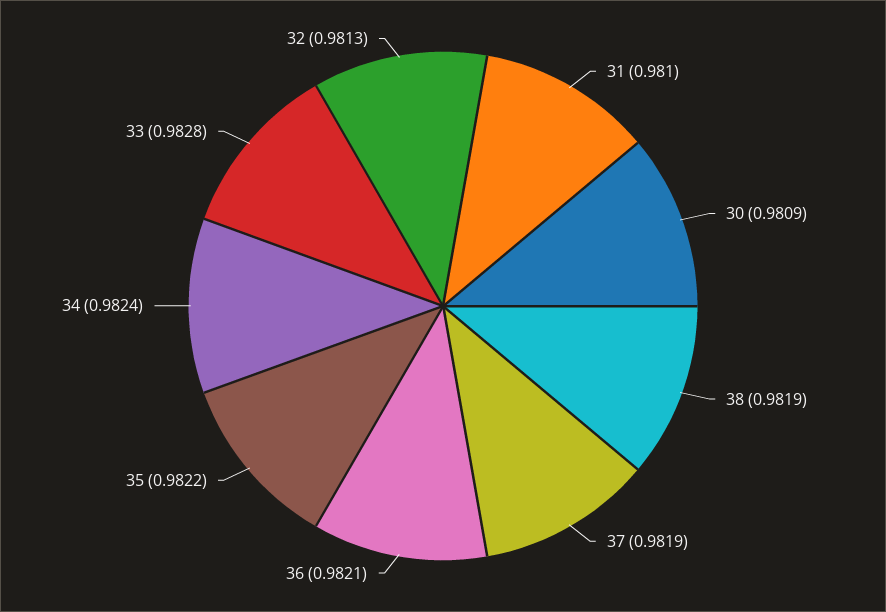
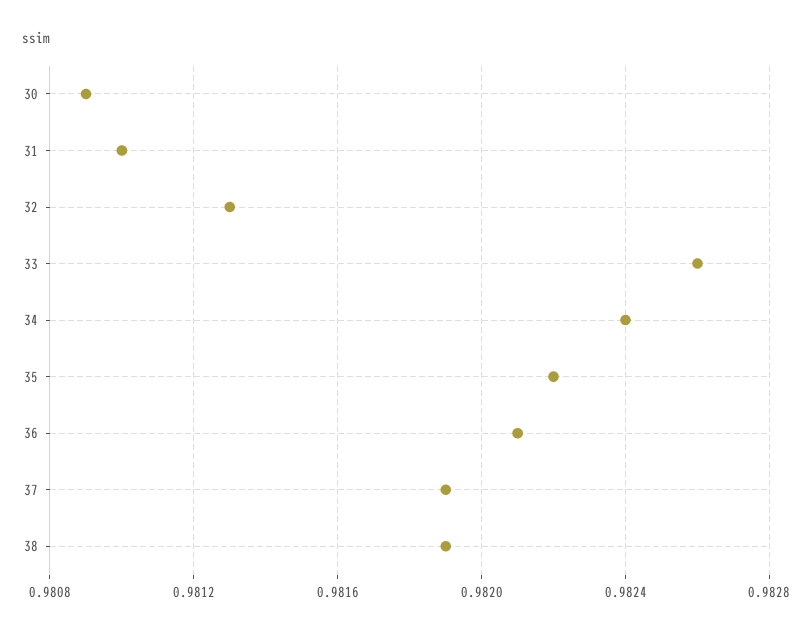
33: 0.9828 -> 0.9826

